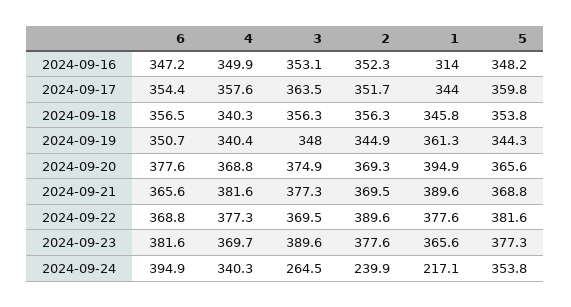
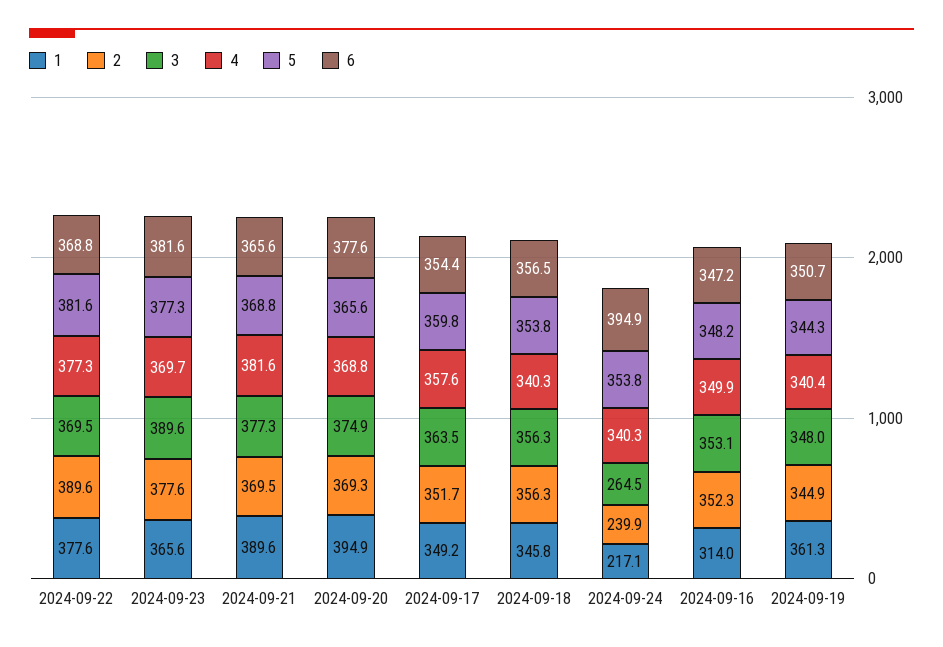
1, 2024-09-17: 344 -> 349.2

